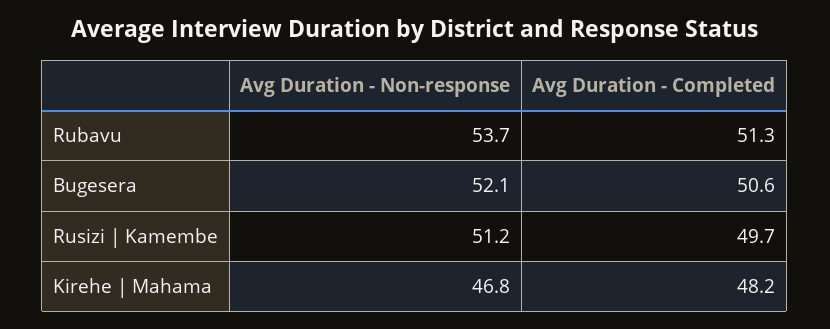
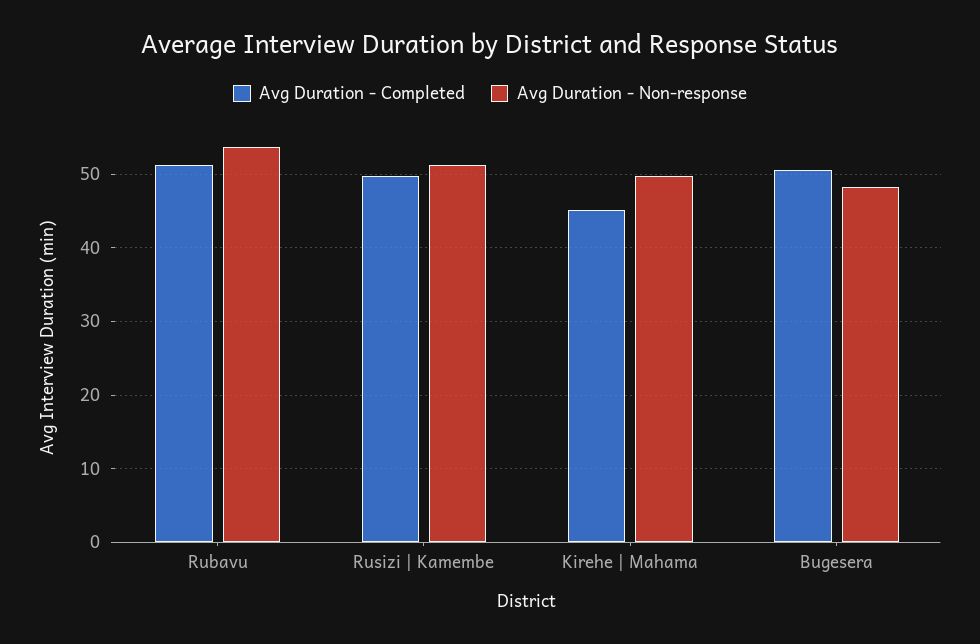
Avg Duration - Non-response, Bugesera: 52.1 -> 48
Avg Duration - Non-response, Kirehe | Mahama: 46.8 -> 50
Avg Duration - Completed, Kirehe | Mahama: 48.2 -> 45

